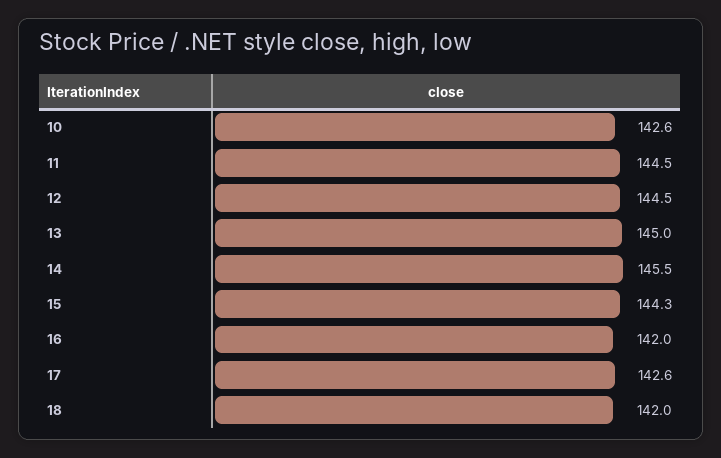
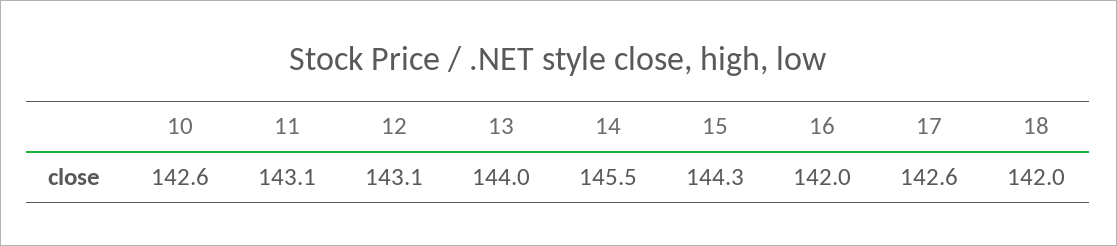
11: 144.5 -> 143.1
12: 144.5 -> 143.1
13: 145 -> 144

